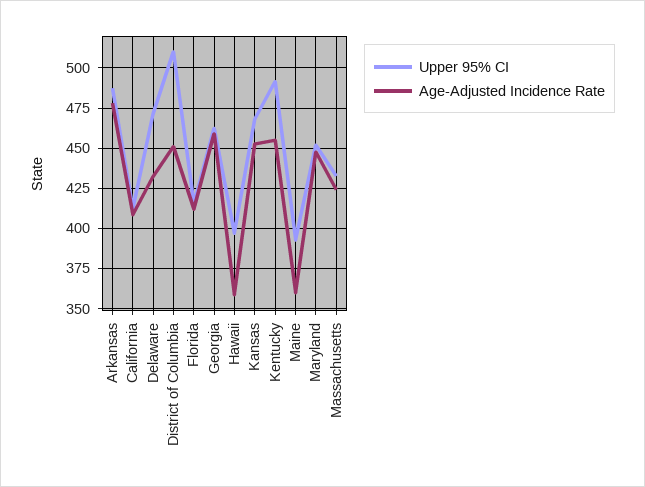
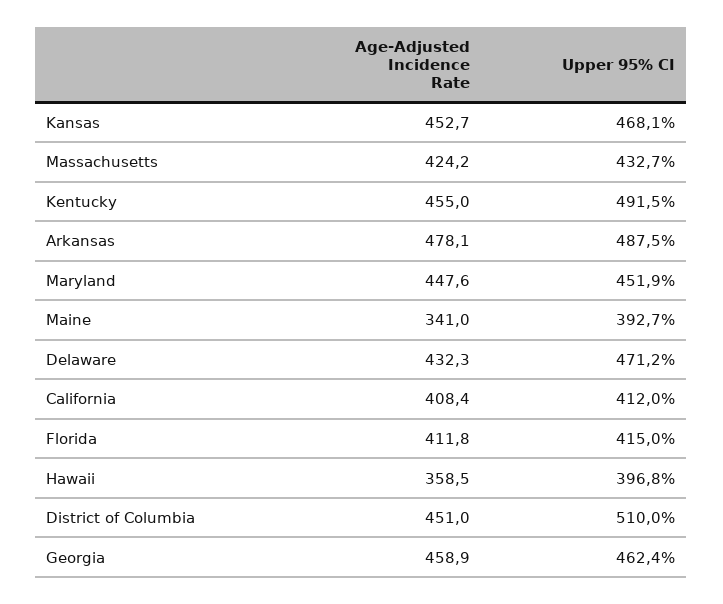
Age-Adjusted Incidence Rate, Maine: 360 -> 341

